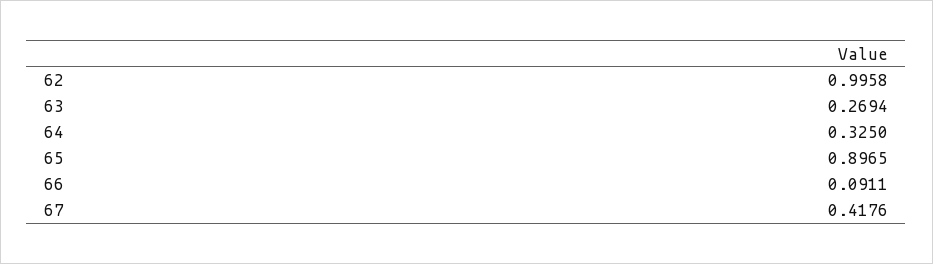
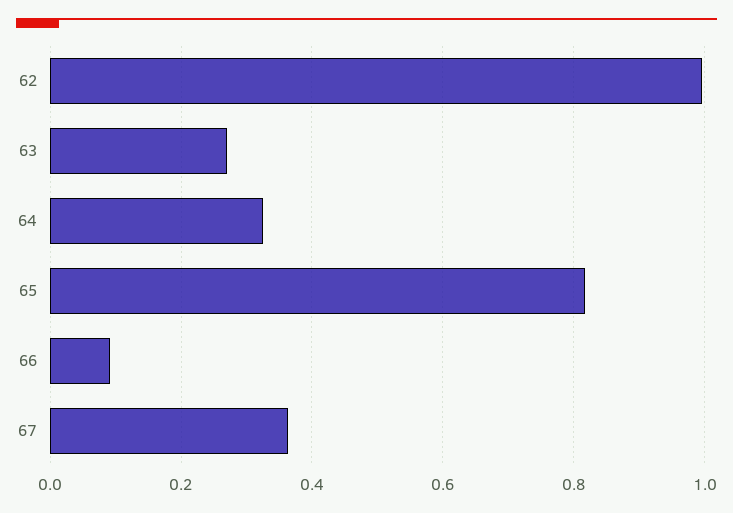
65: 0.8965 -> 0.82
67: 0.4176 -> 0.36

